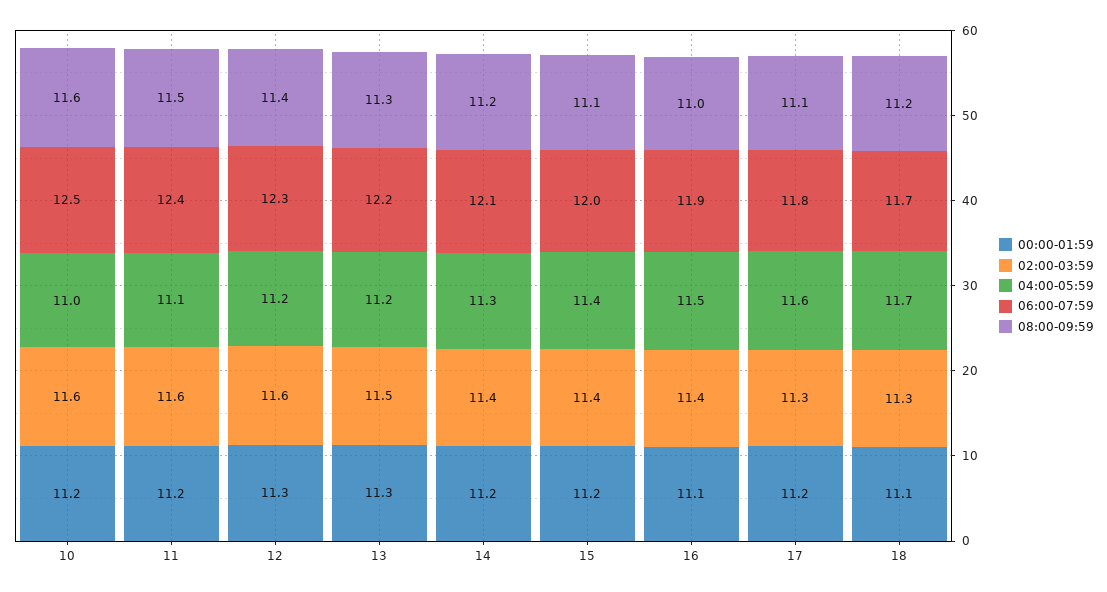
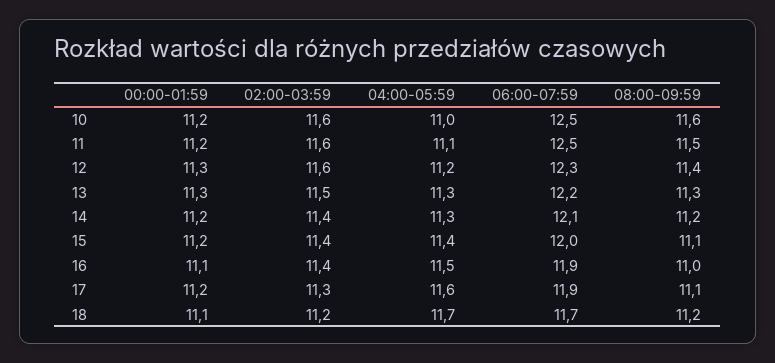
06:00-07:59, 11: 12.4 -> 12.5
04:00-05:59, 13: 11.2 -> 11.3
06:00-07:59, 17: 11.8 -> 11.9
02:00-03:59, 18: 11.3 -> 11.2

